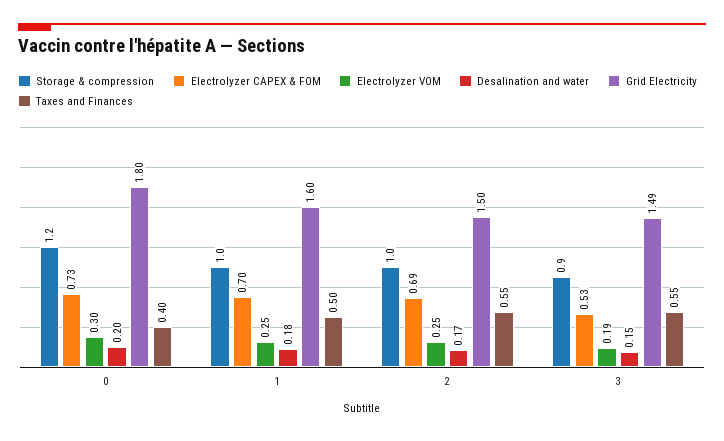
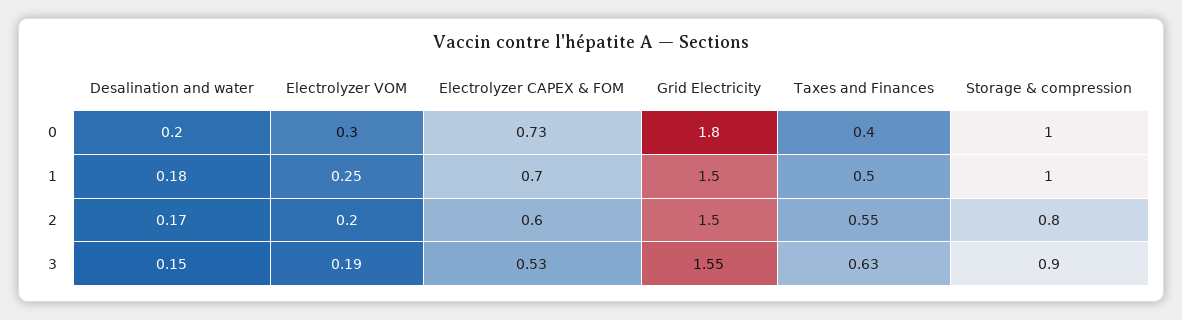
Storage & compression, 0: 1.2 -> 1
Grid Electricity, 1: 1.6 -> 1.5
Storage & compression, 2: 1 -> 0.8
Electrolyzer CAPEX & FOM, 2: 0.69 -> 0.6
Electrolyzer VOM, 2: 0.25 -> 0.2
Grid Electricity, 3: 1.49 -> 1.55
Taxes and Finances, 3: 0.55 -> 0.63

